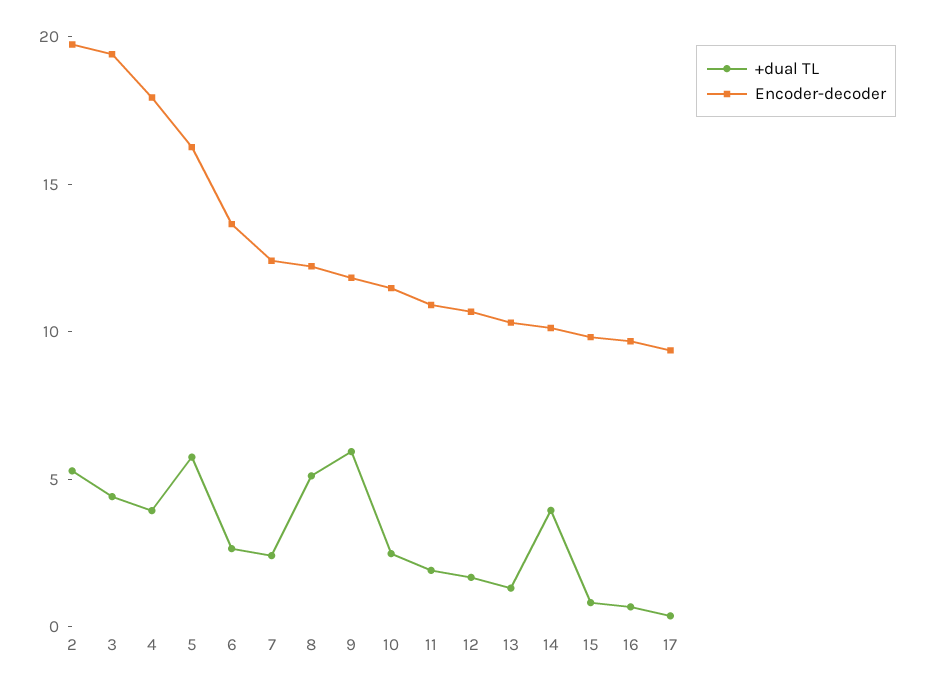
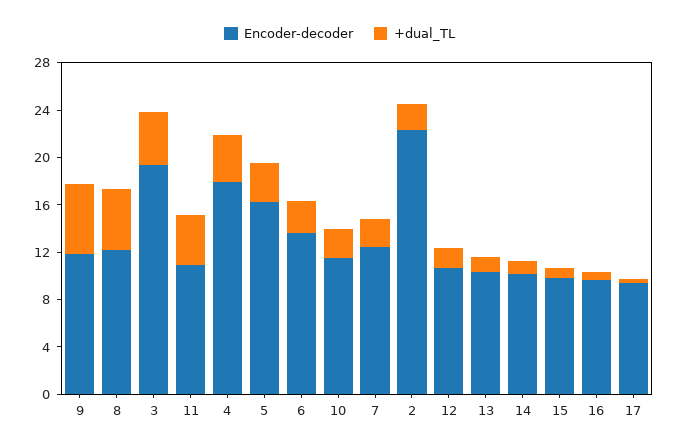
+dual TL, 2: 5 -> 2
Encoder-decoder, 2: 20 -> 22
+dual TL, 5: 6 -> 3
+dual TL, 11: 2 -> 4
+dual TL, 14: 4 -> 1

